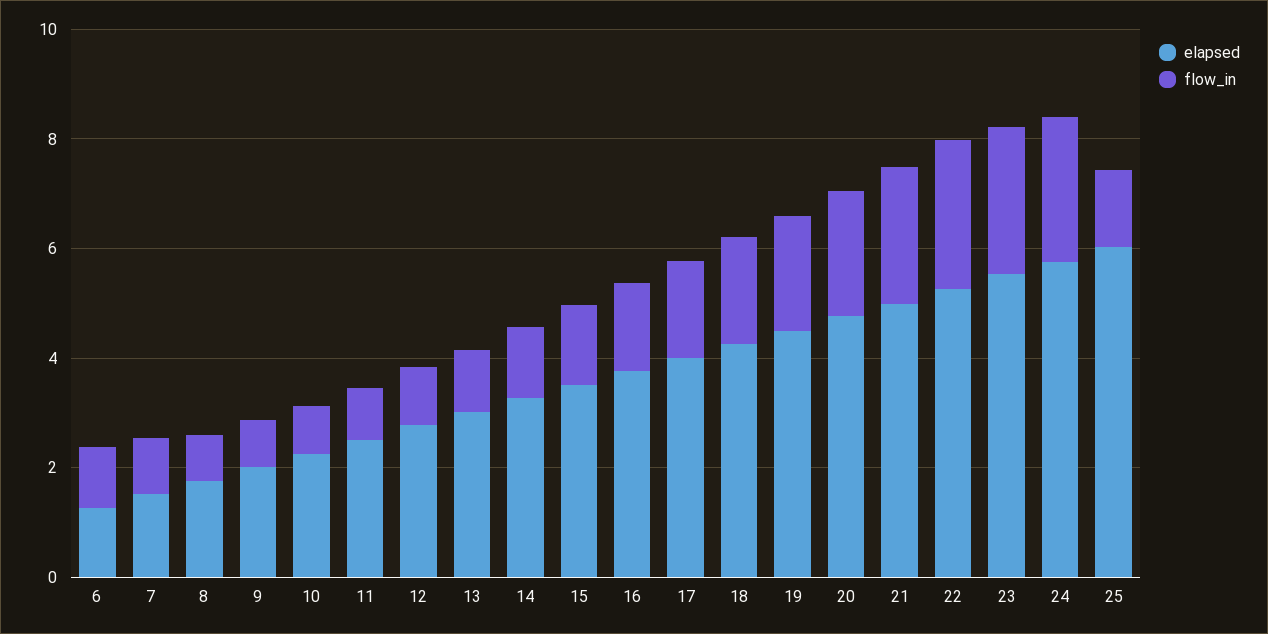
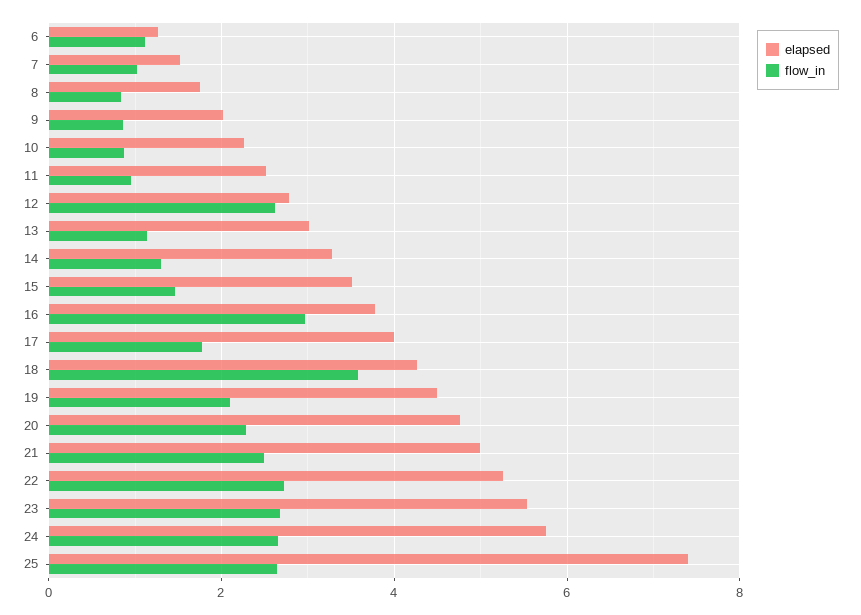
flow_in, 12: 1 -> 2.6
flow_in, 16: 1.5 -> 3
flow_in, 18: 2 -> 3.6
elapsed, 25: 6 -> 7.4
flow_in, 25: 1.5 -> 2.6

